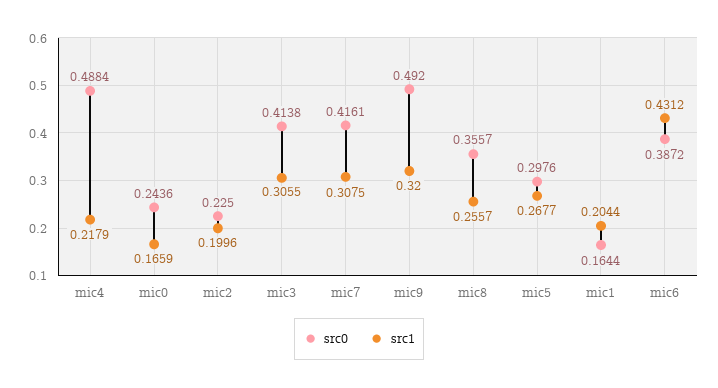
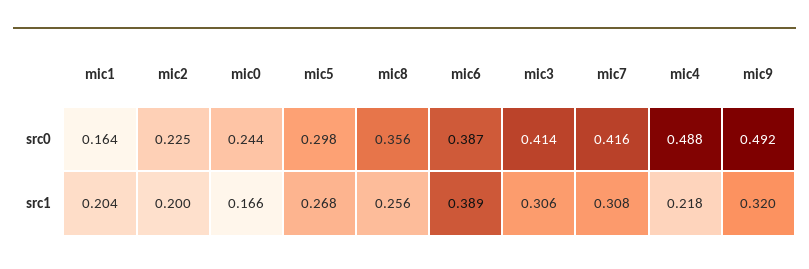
src1, mic6: 0.4312 -> 0.389

